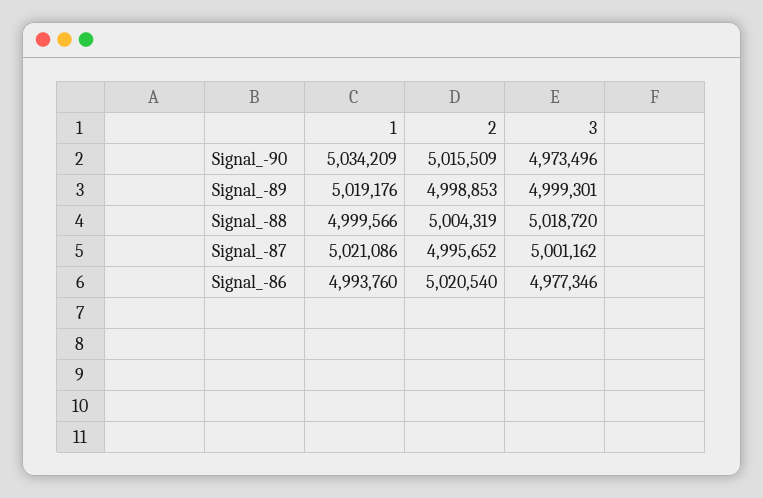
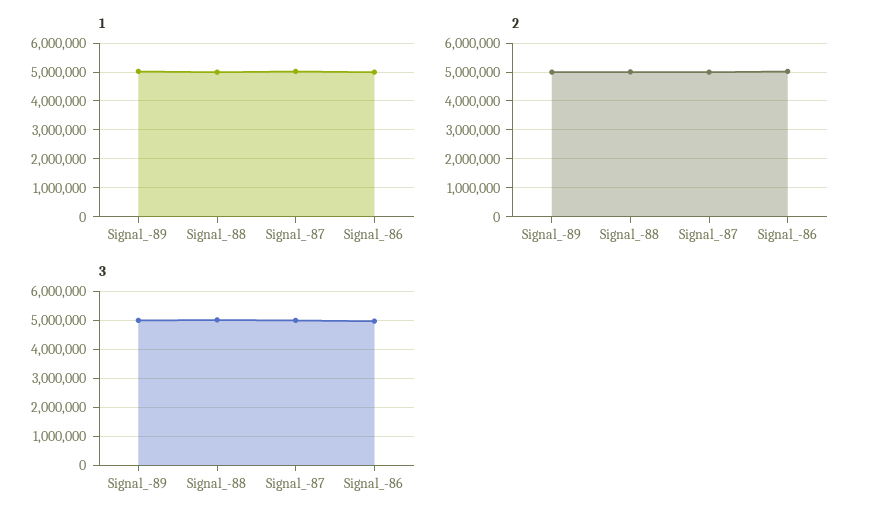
1, Signal_-90: 5034209 -> none
2, Signal_-90: 5015509 -> none
3, Signal_-90: 4973496 -> none

